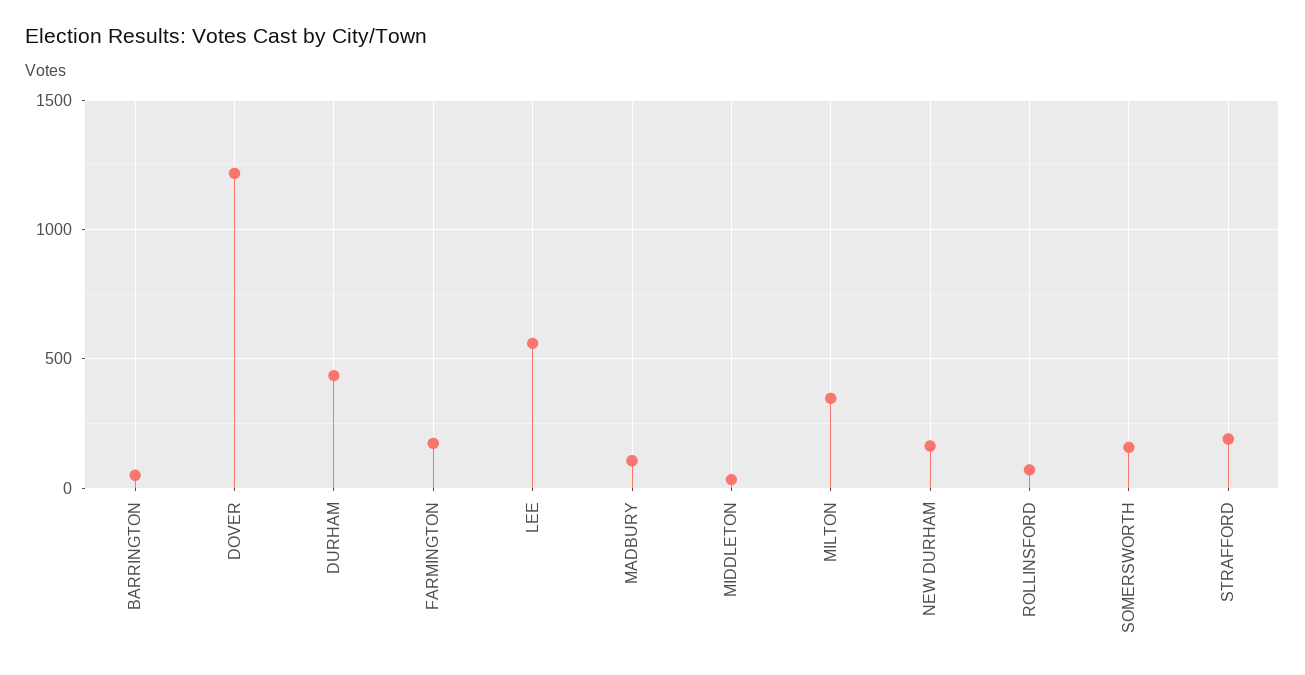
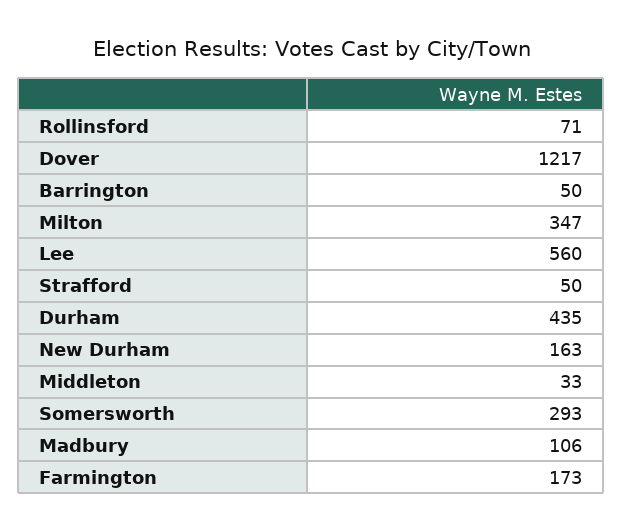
SOMERSWORTH: 150 -> 293
STRAFFORD: 200 -> 50

